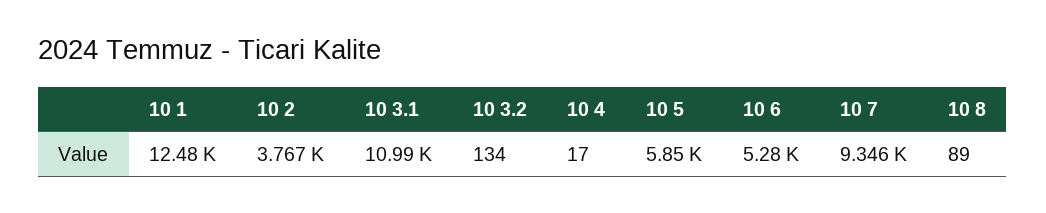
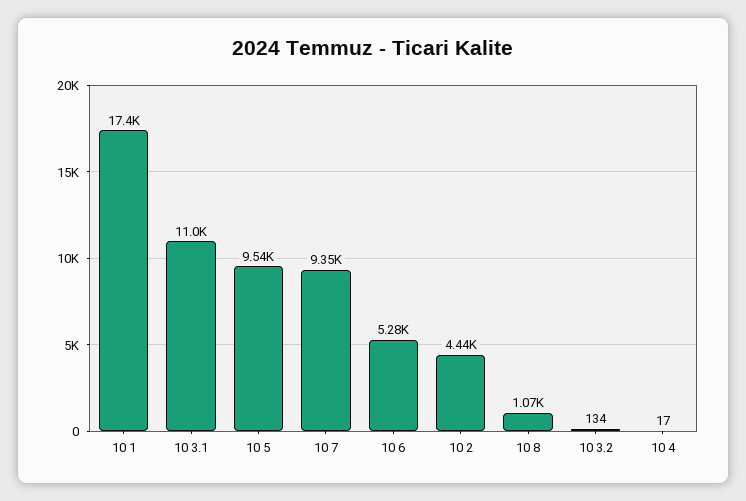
10 1: 12480 -> 17400
10 2: 3767 -> 4440
10 5: 5850 -> 9540
10 8: 89 -> 1070

